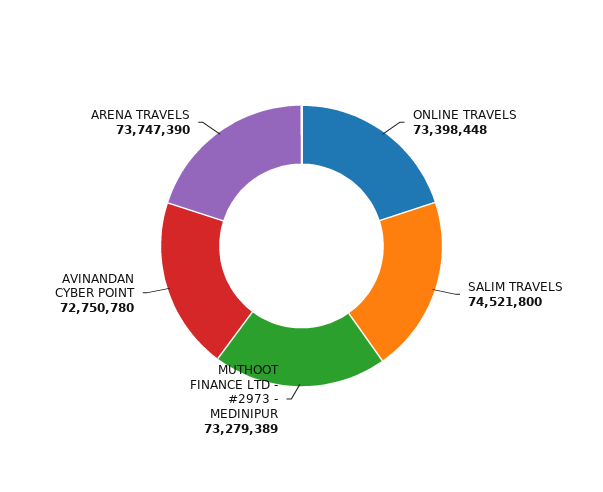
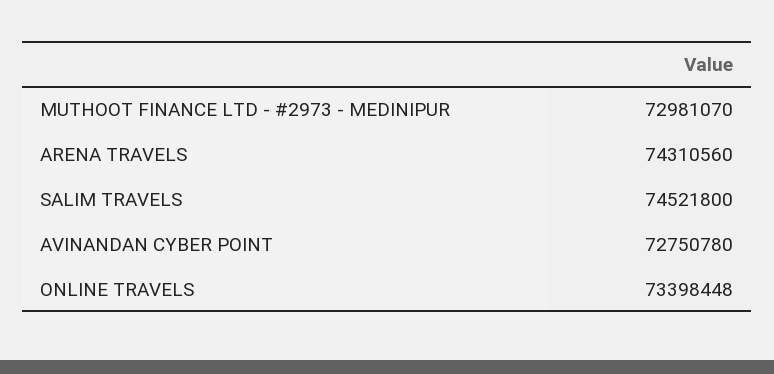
MUTHOOT FINANCE LTD - #2973 - MEDINIPUR: 73279389 -> 72981070
ARENA TRAVELS: 73747390 -> 74310560

